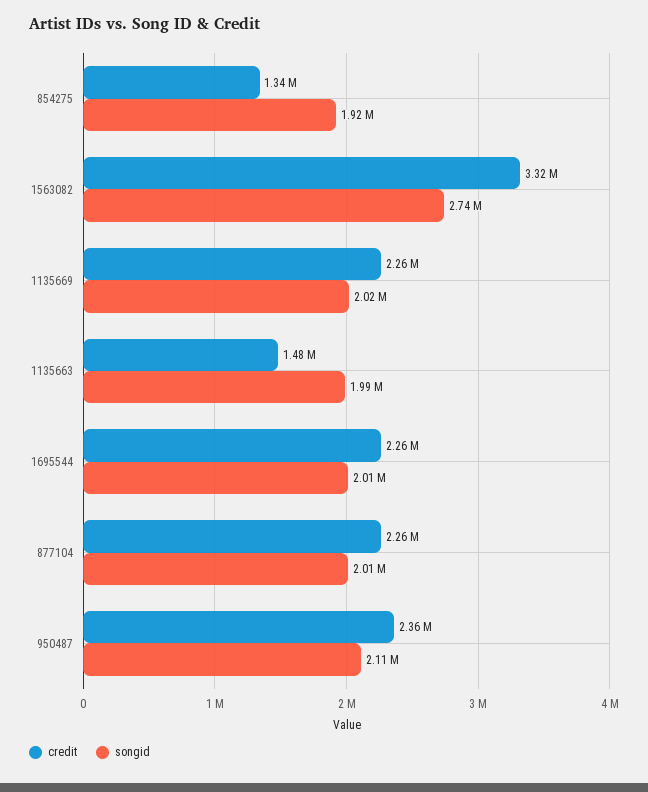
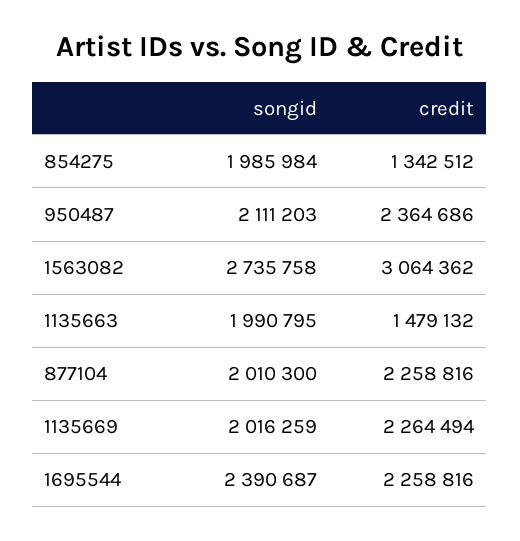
songid, 854275: 1920000 -> 1985984
credit, 1563082: 3320000 -> 3064362
songid, 1695544: 2010000 -> 2390687

